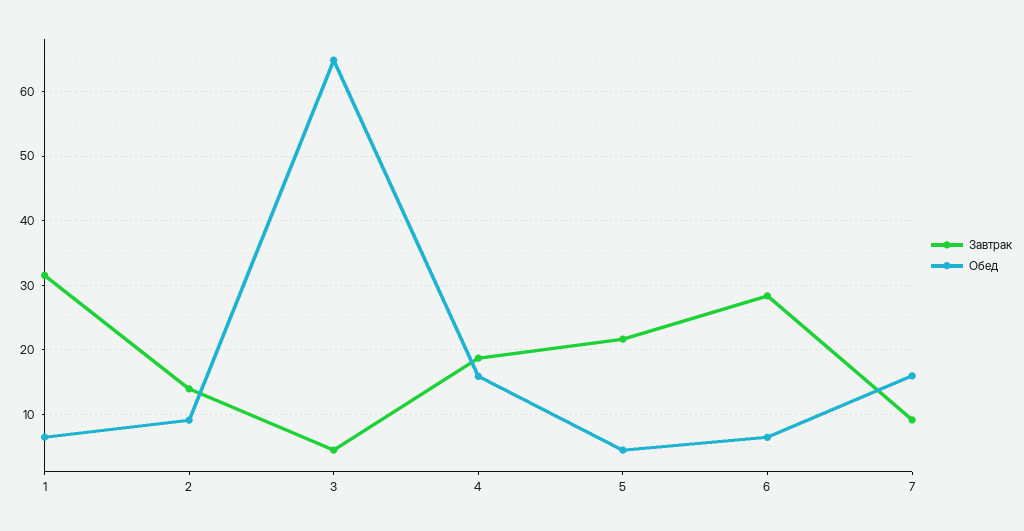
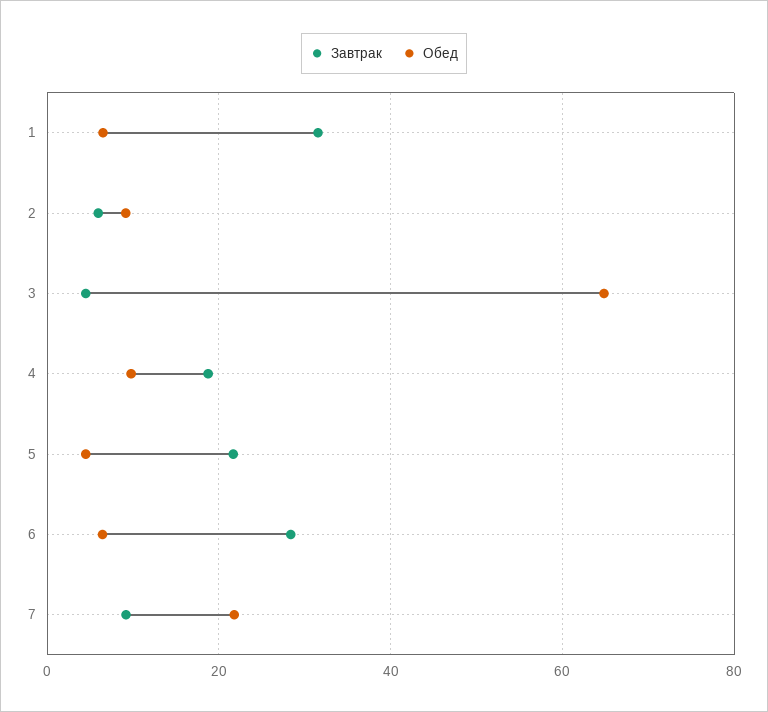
Завтрак, 2: 14 -> 6
Обед, 4: 16 -> 10
Обед, 7: 16 -> 22

